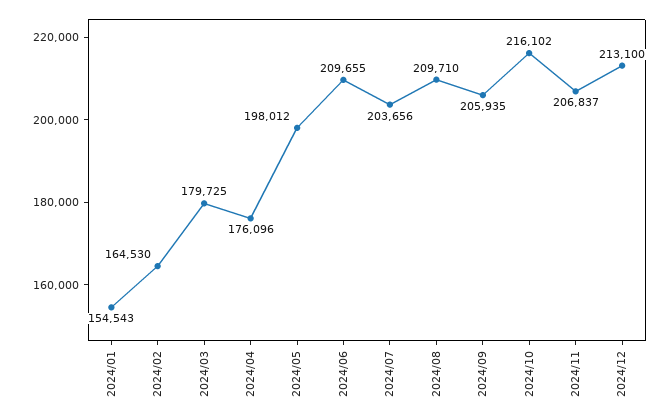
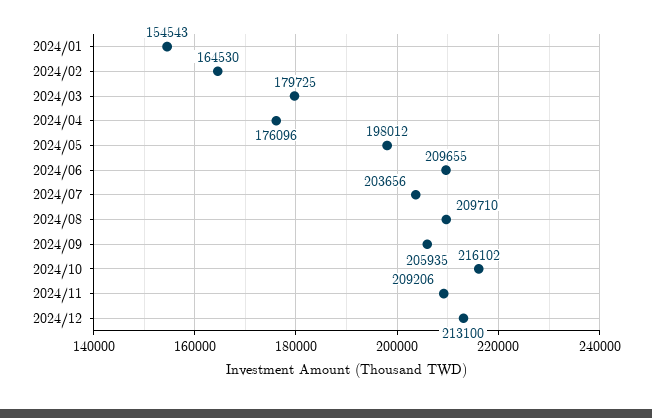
2024/11: 206837 -> 209206

